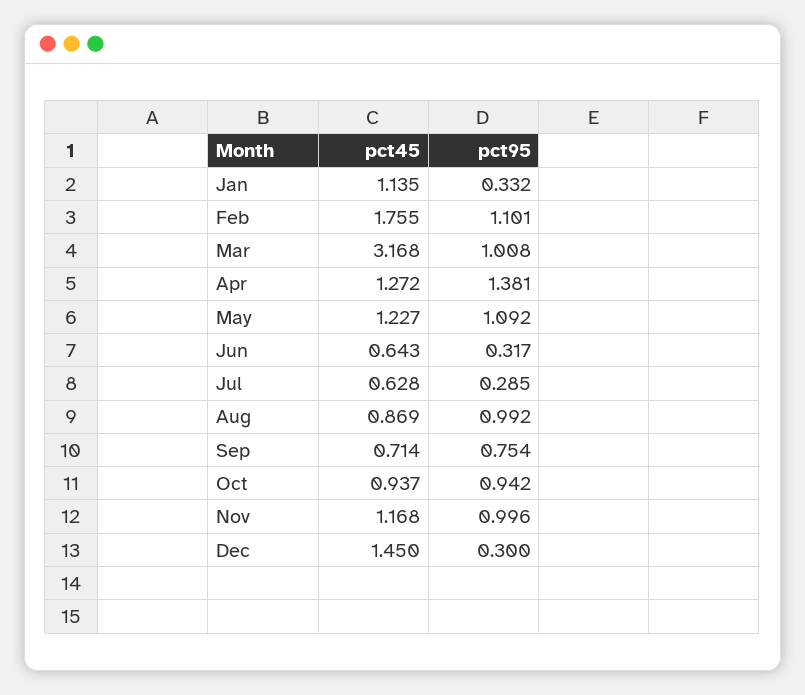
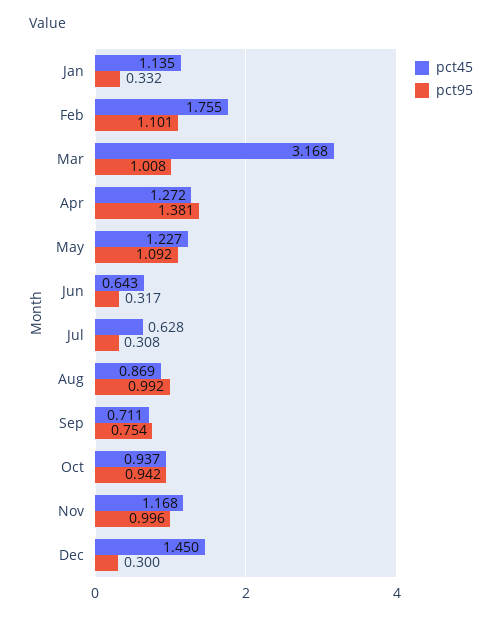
pct95, Jul: 0.285 -> 0.308
pct45, Sep: 0.714 -> 0.711

